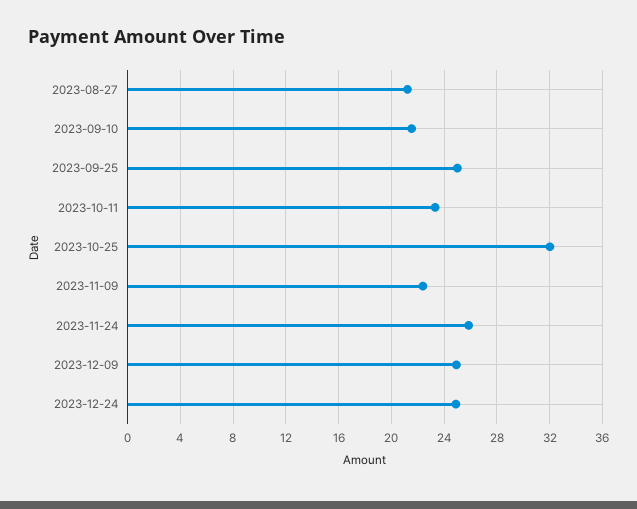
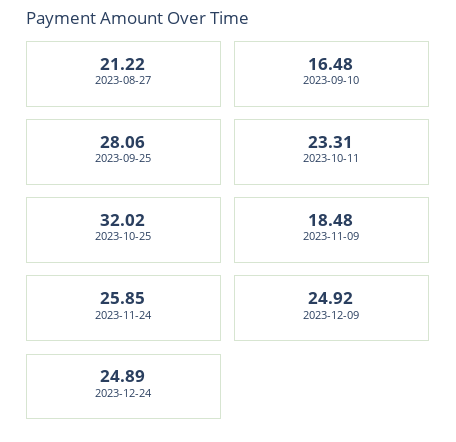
2023-09-10: 21.5 -> 16.48
2023-09-25: 25 -> 28.06
2023-11-09: 22.5 -> 18.48

